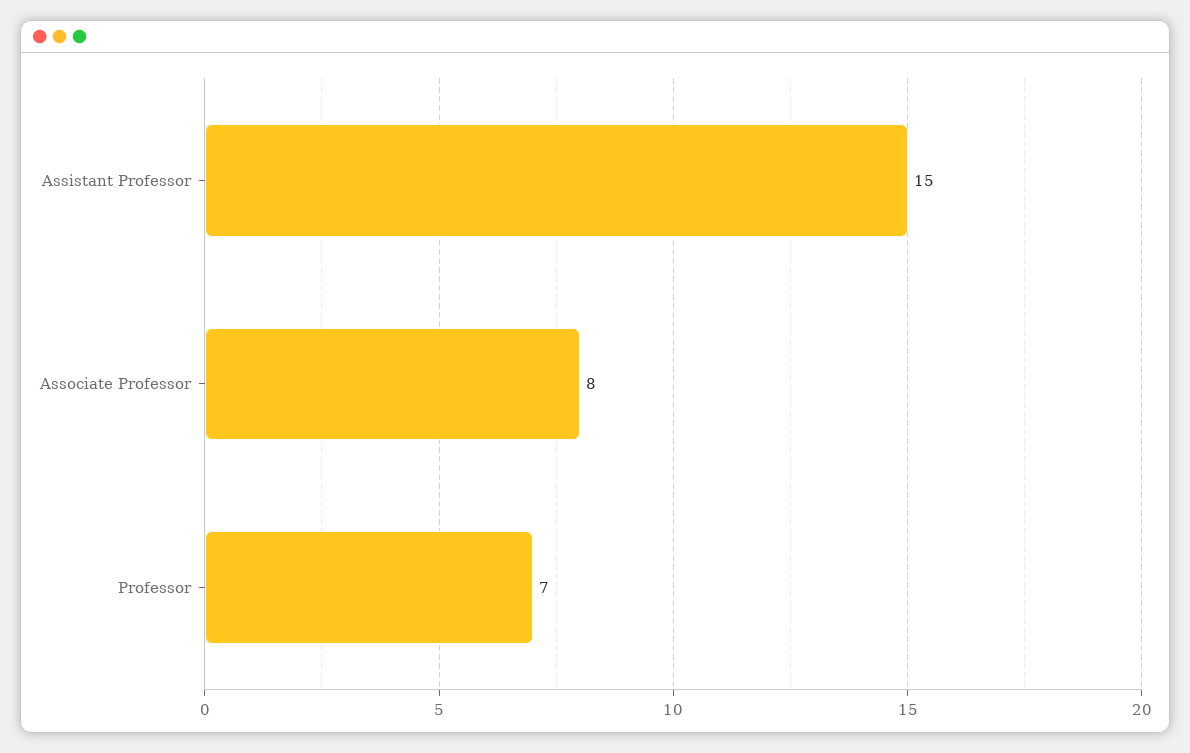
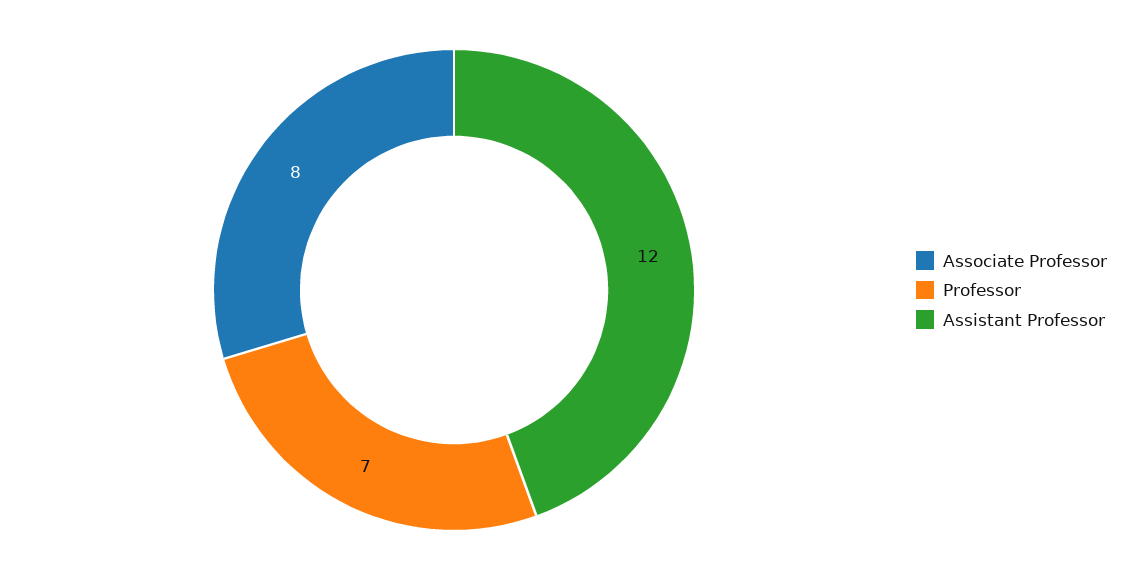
Assistant Professor: 15 -> 12

